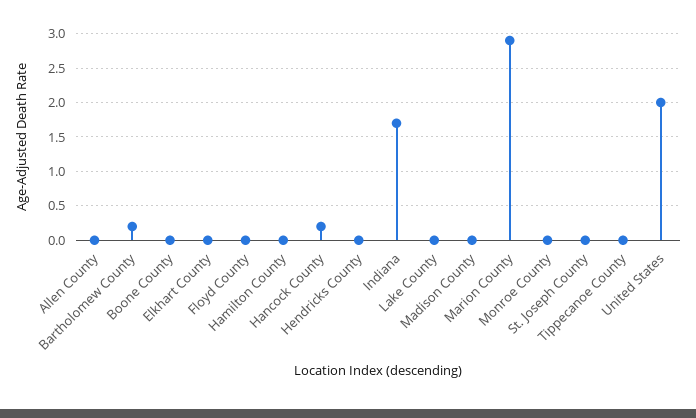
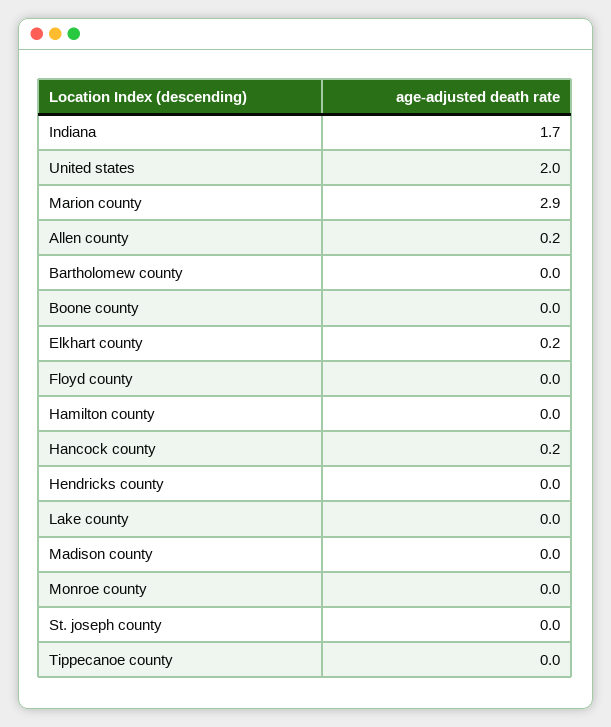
Allen County: 0 -> 0.2
Bartholomew County: 0.2 -> 0
Elkhart County: 0 -> 0.2

